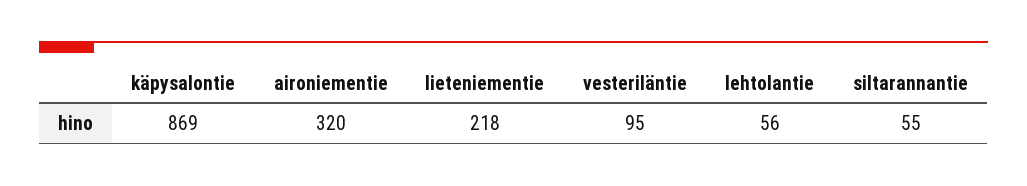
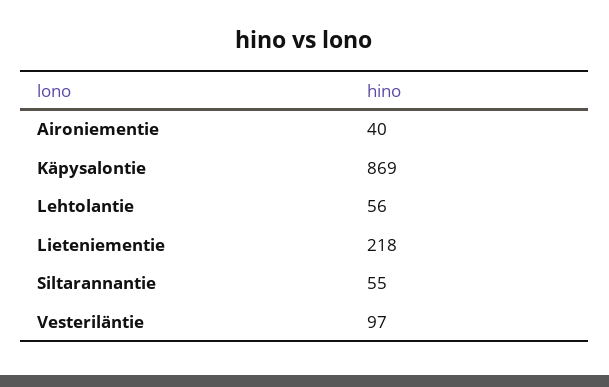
aironiementie: 320 -> 40
vesteriläntie: 95 -> 97

